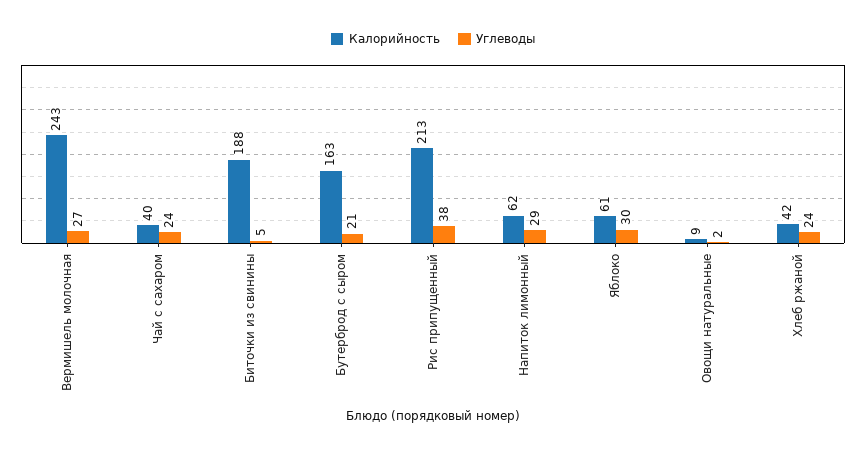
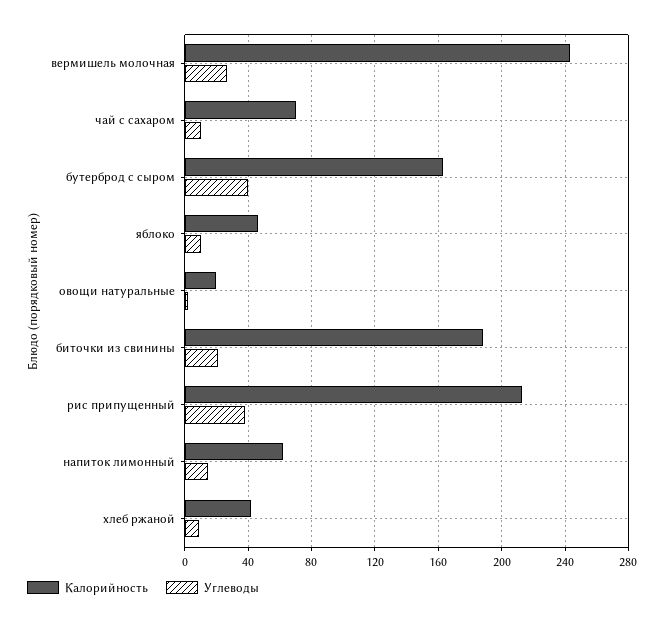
Калорийность, Чай с сахаром: 40 -> 70
Углеводы, Чай с сахаром: 24 -> 10
Углеводы, Биточки из свинины: 5 -> 20
Углеводы, Бутерброд с сыром: 21 -> 40
Углеводы, Напиток лимонный: 29 -> 15
Калорийность, Яблоко: 61 -> 45
Углеводы, Яблоко: 30 -> 10
Калорийность, Овощи натуральные: 9 -> 20
Углеводы, Хлеб ржаной: 24 -> 10

